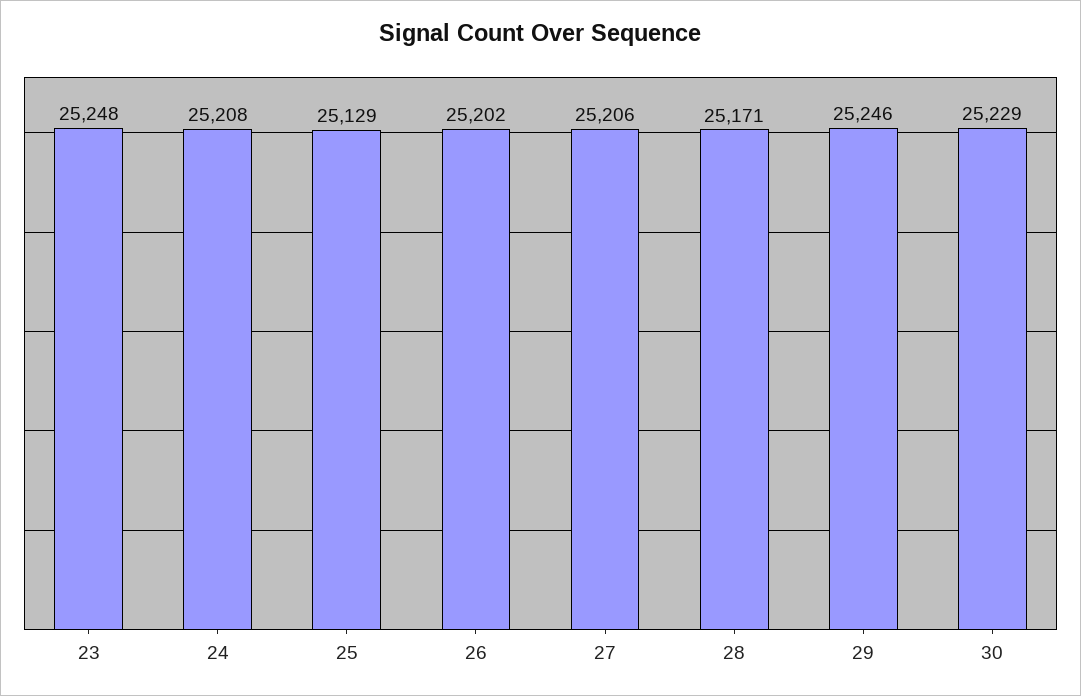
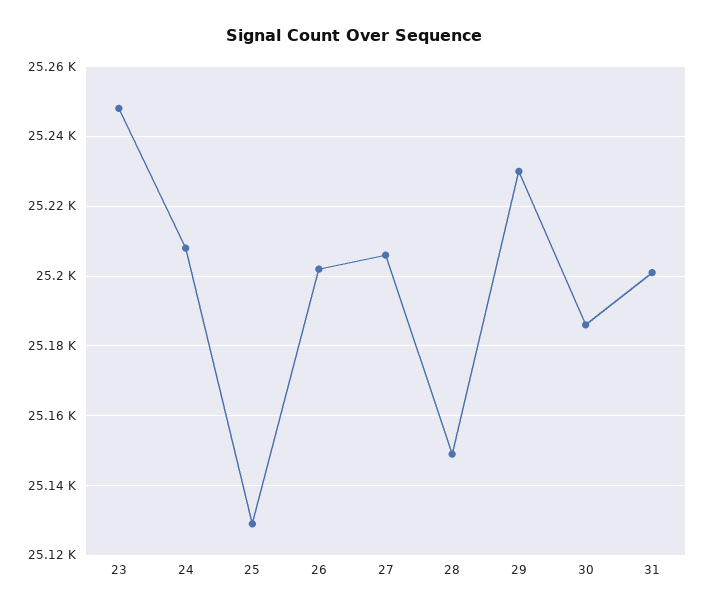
28: 25171 -> 25150
29: 25246 -> 25230
30: 25229 -> 25185
31: none -> 25200

